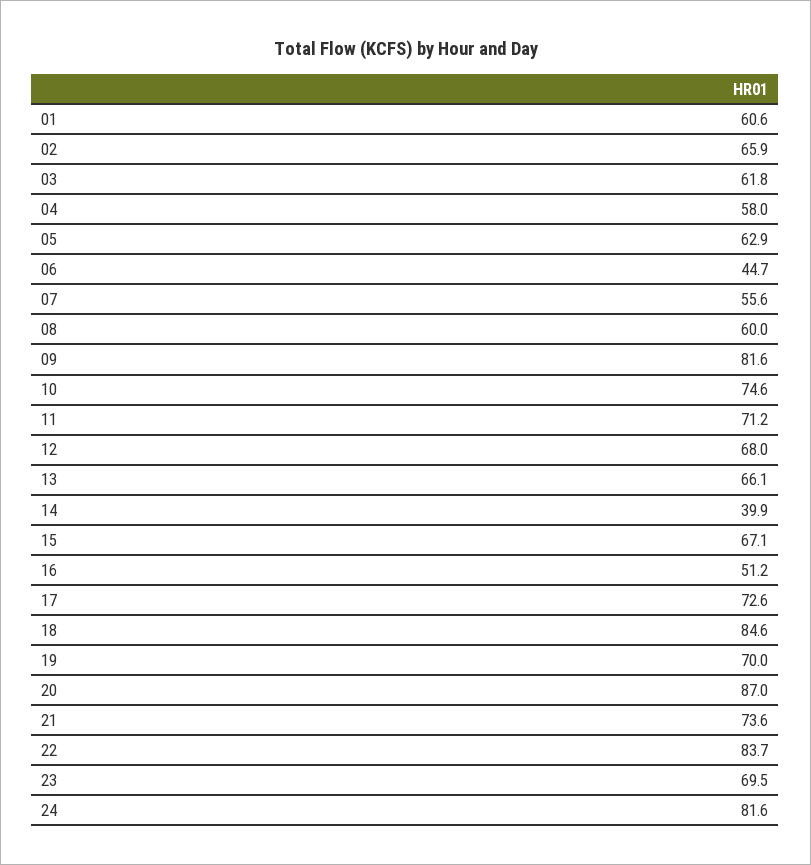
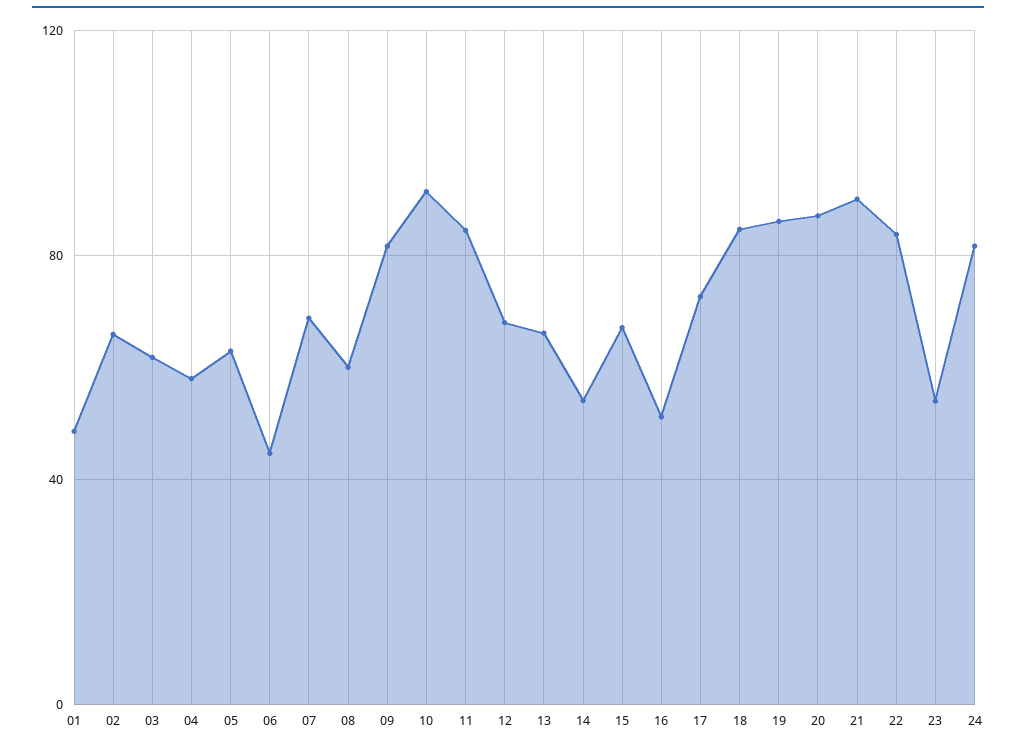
01: 60.6 -> 50
07: 55.6 -> 70
10: 74.6 -> 90
11: 71.2 -> 85
14: 39.9 -> 55
19: 70 -> 85
21: 73.6 -> 90
23: 69.5 -> 55

